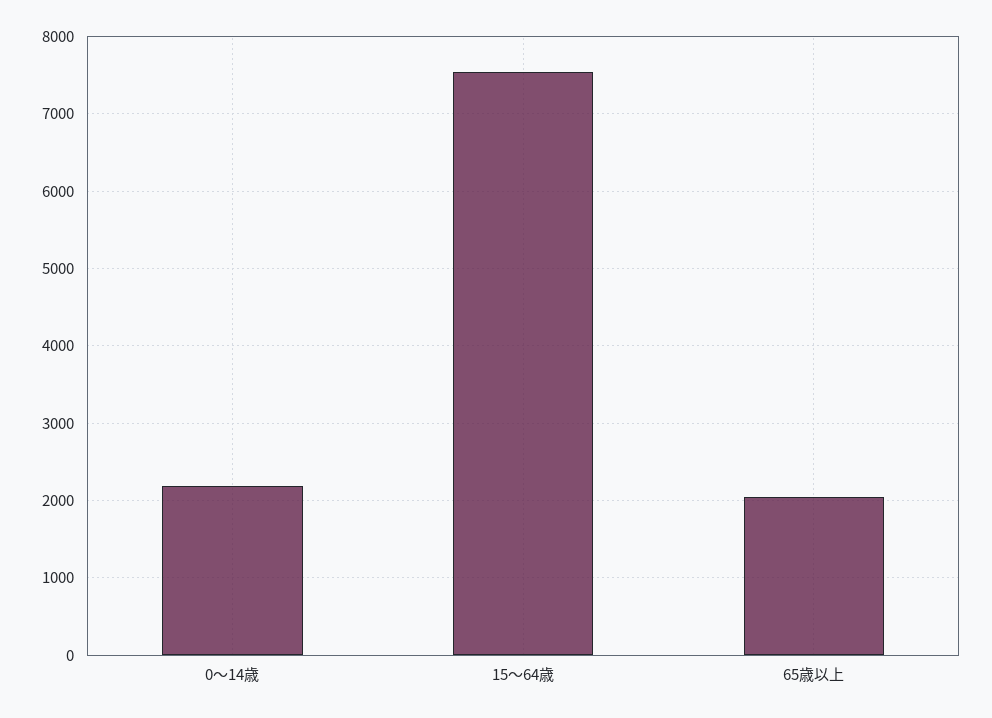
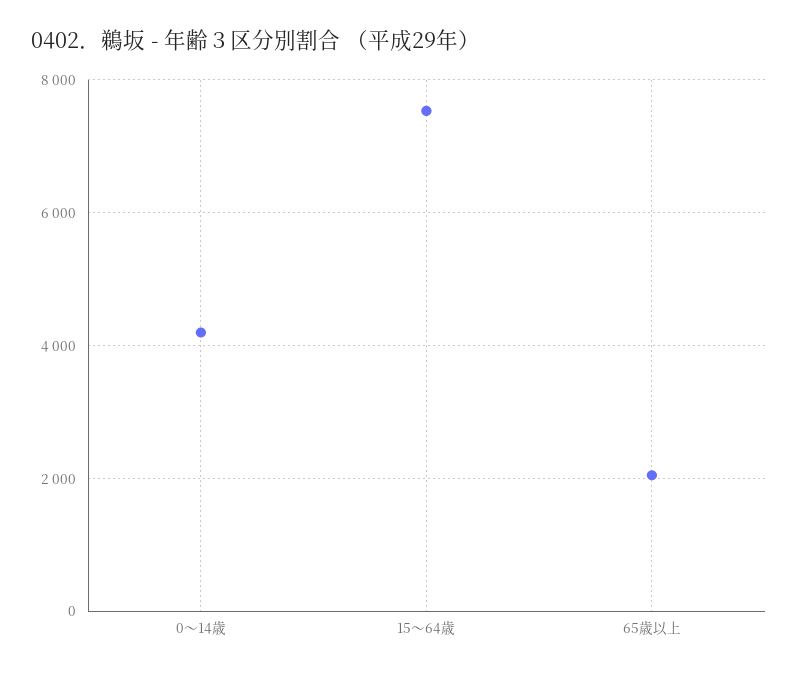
0～14歳: 2200 -> 4200

